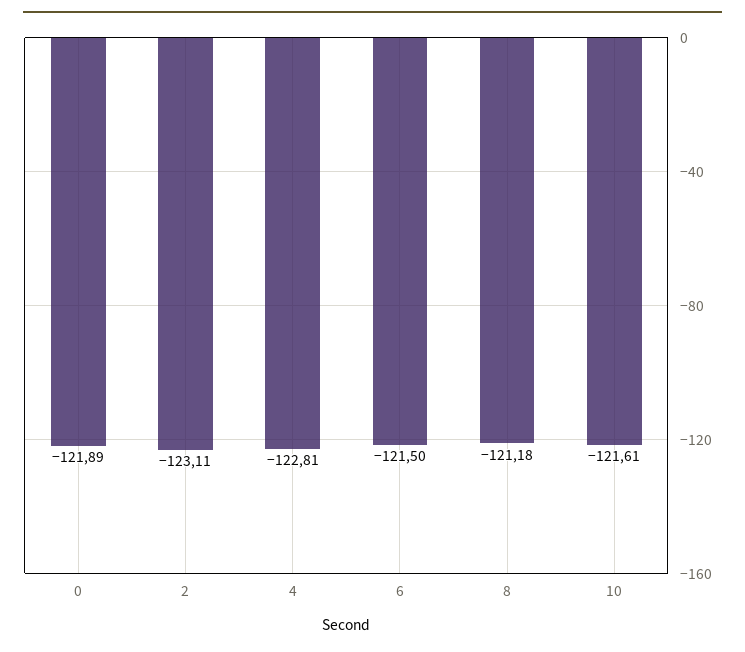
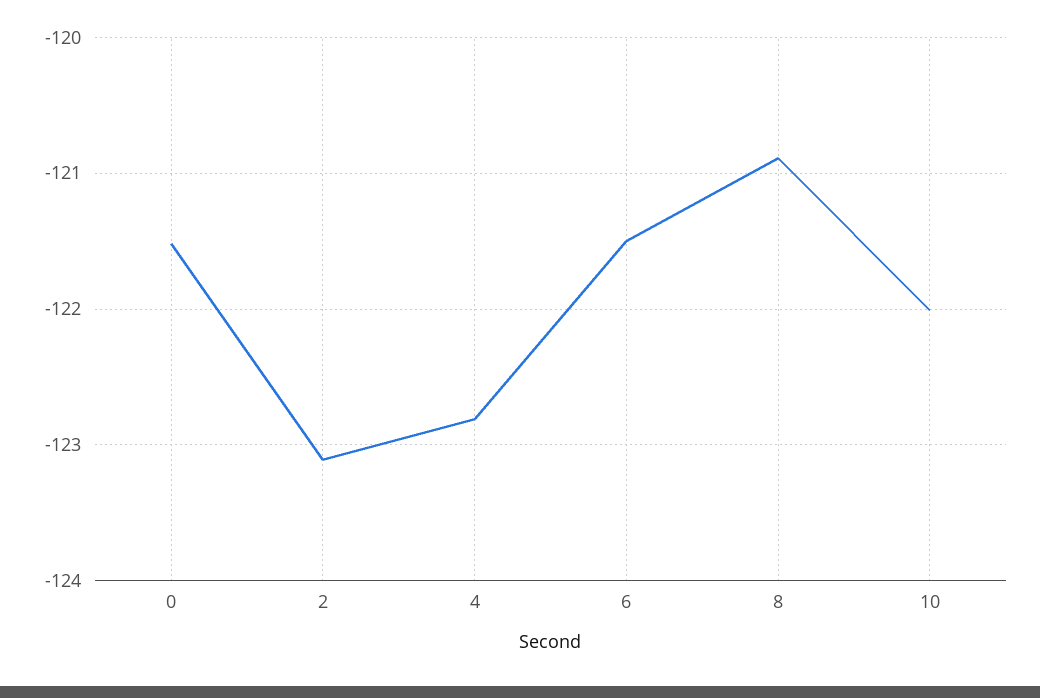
0: -121.89 -> -121.5
8: -121.18 -> -120.9
10: -121.61 -> -122

